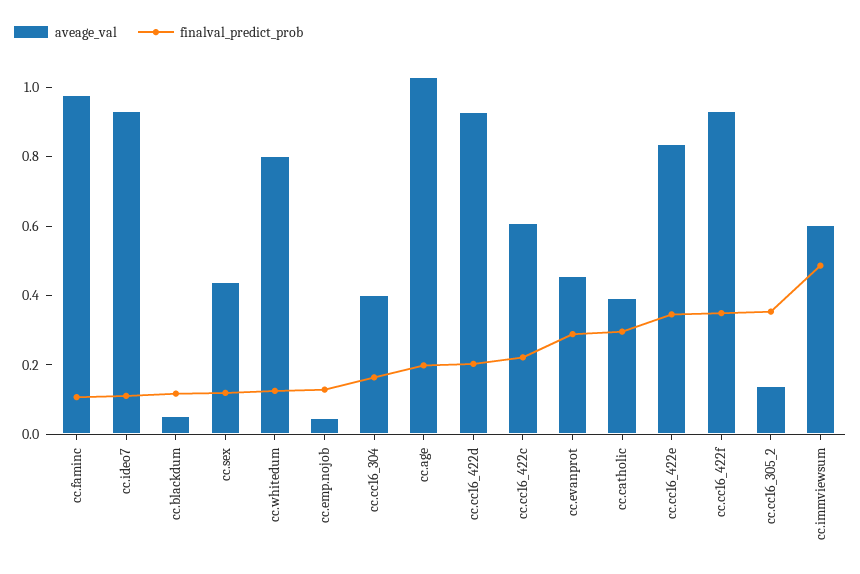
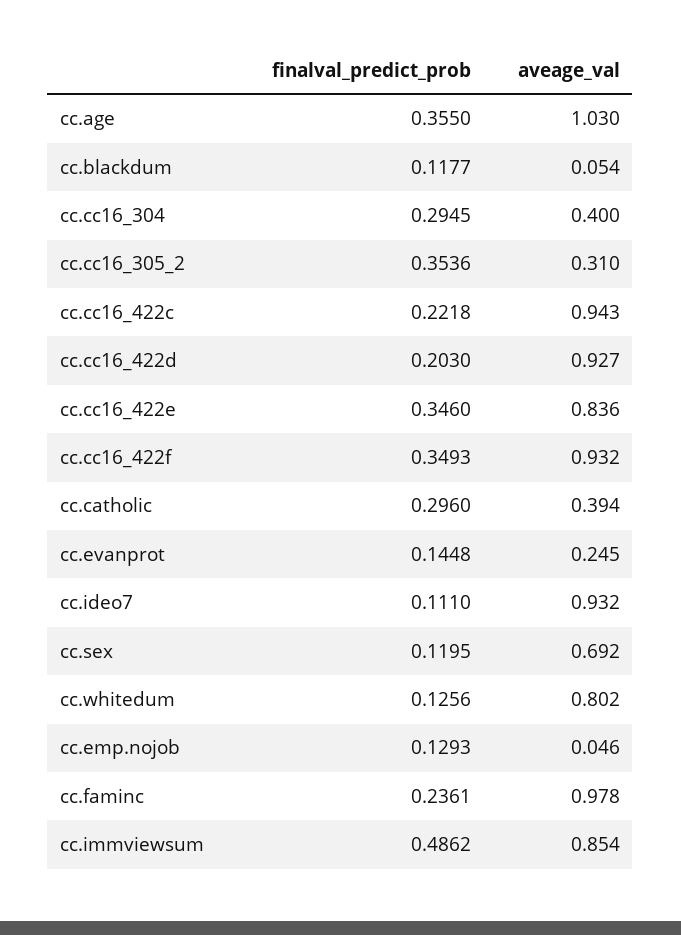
finalval_predict_prob, cc.faminc: 0.1 -> 0.2361
aveage_val, cc.sex: 0.45 -> 0.692
finalval_predict_prob, cc.cc16_304: 0.15 -> 0.2945
finalval_predict_prob, cc.age: 0.2 -> 0.355
aveage_val, cc.cc16_422c: 0.6 -> 0.943
aveage_val, cc.evanprot: 0.45 -> 0.245
finalval_predict_prob, cc.evanprot: 0.3 -> 0.1448
aveage_val, cc.cc16_305_2: 0.15 -> 0.31
aveage_val, cc.immviewsum: 0.6 -> 0.854

